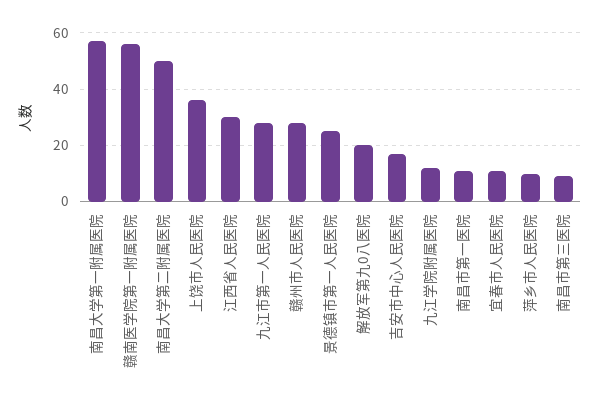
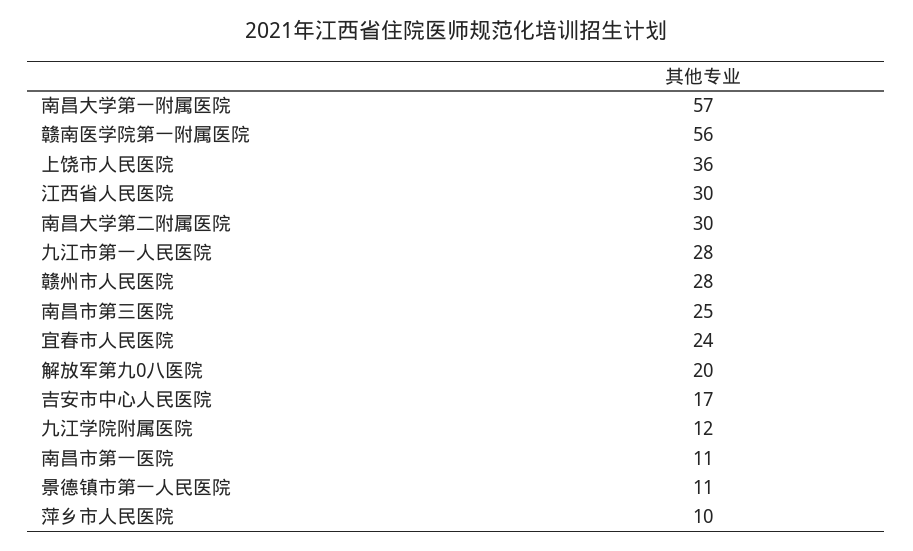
南昌大学第二附属医院: 50 -> 30
景德镇市第一人民医院: 25 -> 11
宜春市人民医院: 10 -> 24
南昌市第三医院: 10 -> 25

